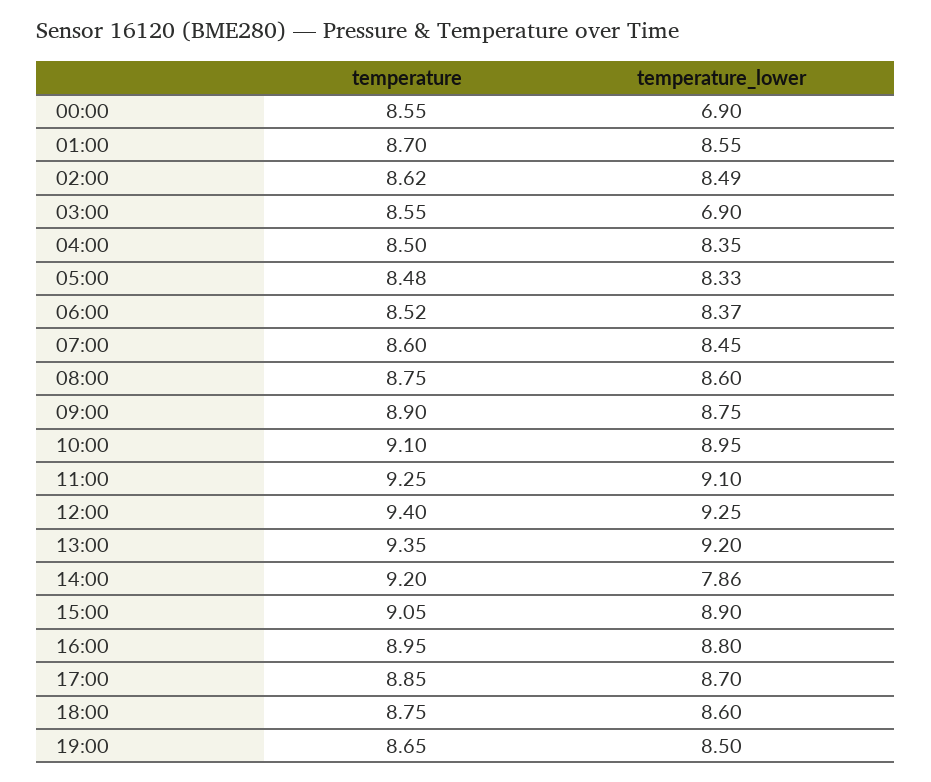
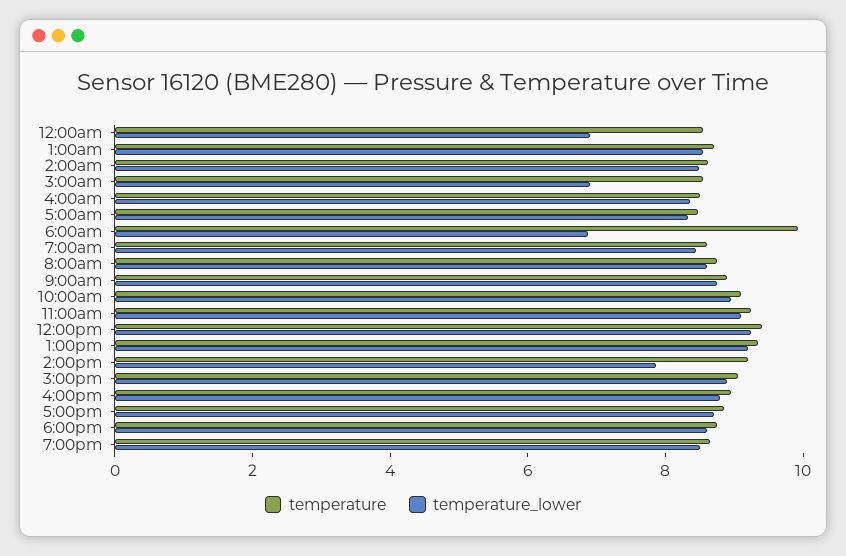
temperature, 06:00: 8.52 -> 10
temperature_lower, 06:00: 8.37 -> 7

